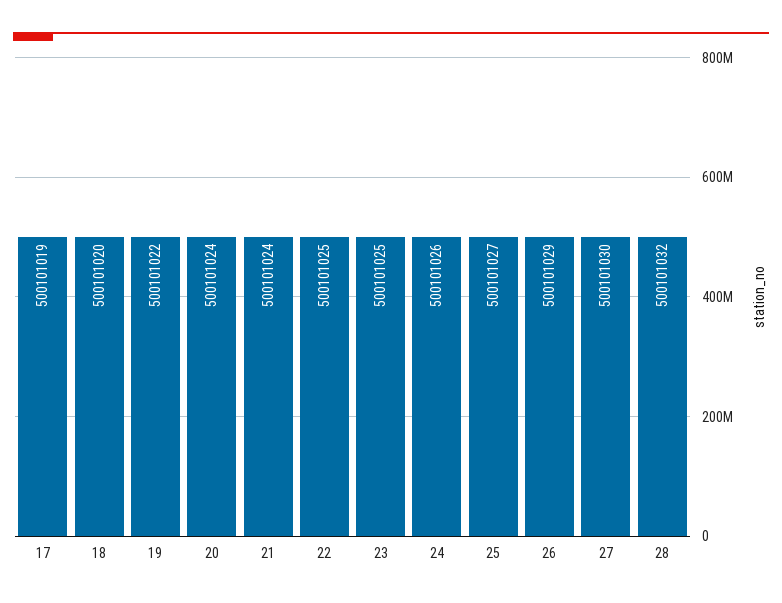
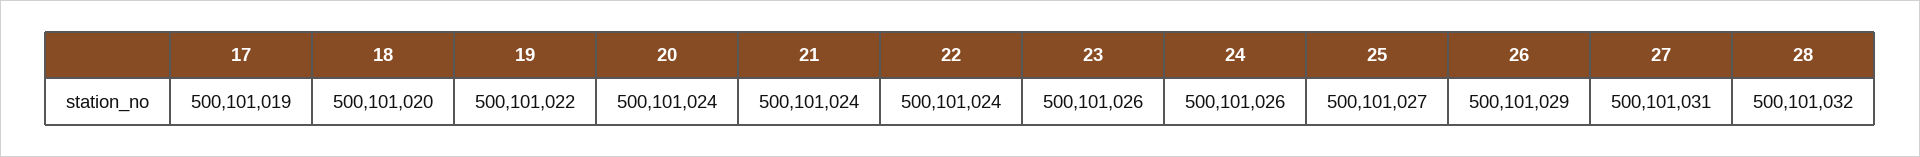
22: 500101025 -> 500101024
23: 500101025 -> 500101026
27: 500101030 -> 500101031

